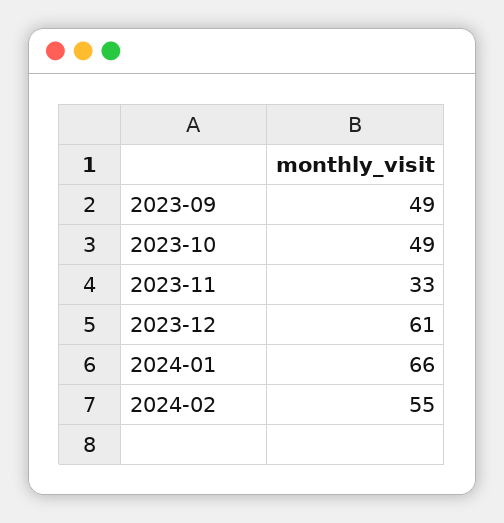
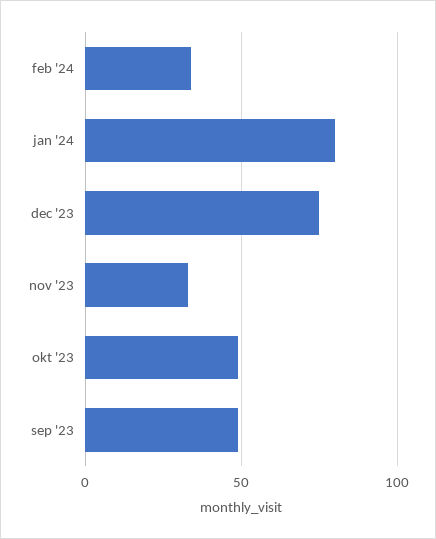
2023-12: 61 -> 75
2024-01: 66 -> 80
2024-02: 55 -> 35

